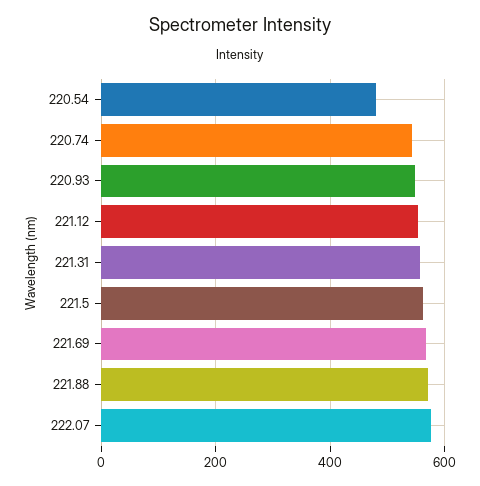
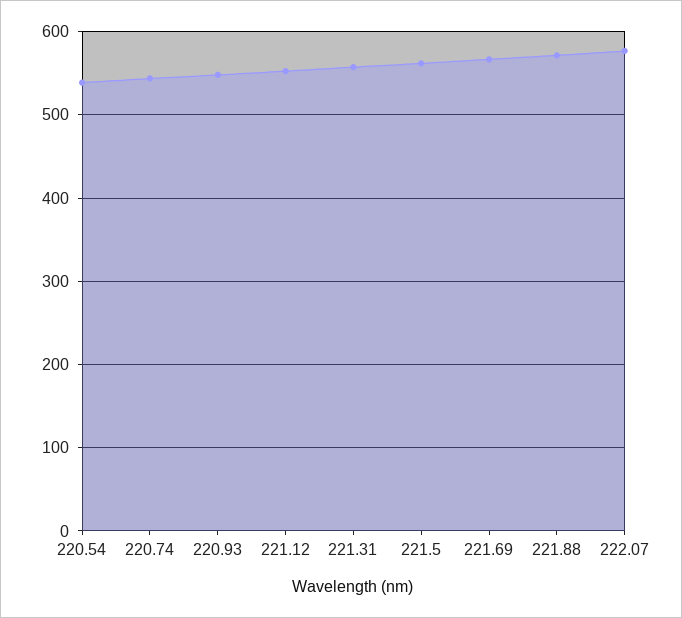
220.54: 480 -> 540

